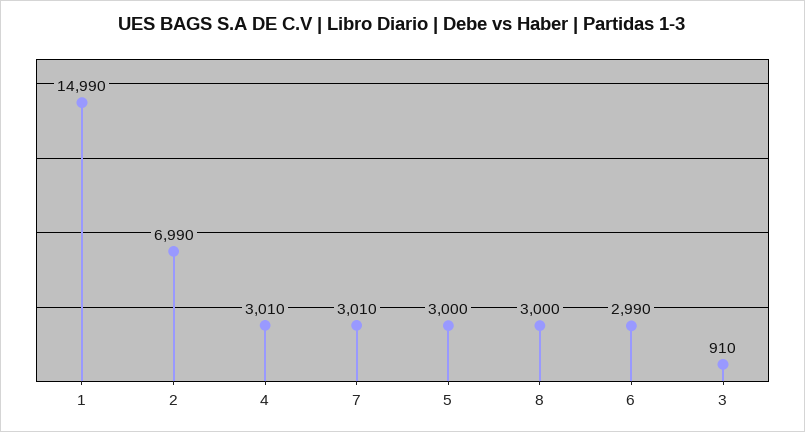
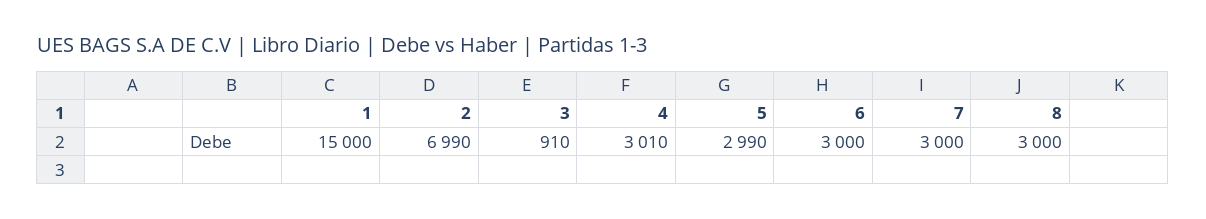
1: 14990 -> 15000
7: 3010 -> 3000
5: 3000 -> 2990
6: 2990 -> 3000

